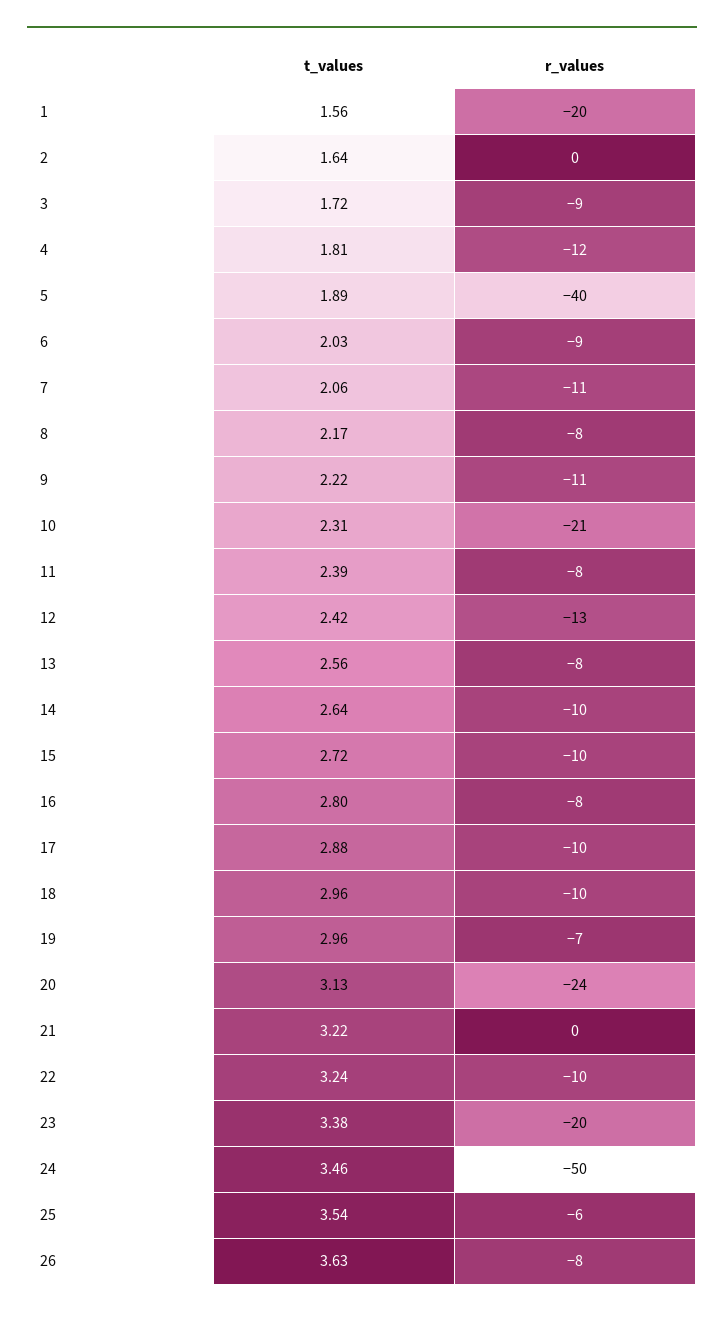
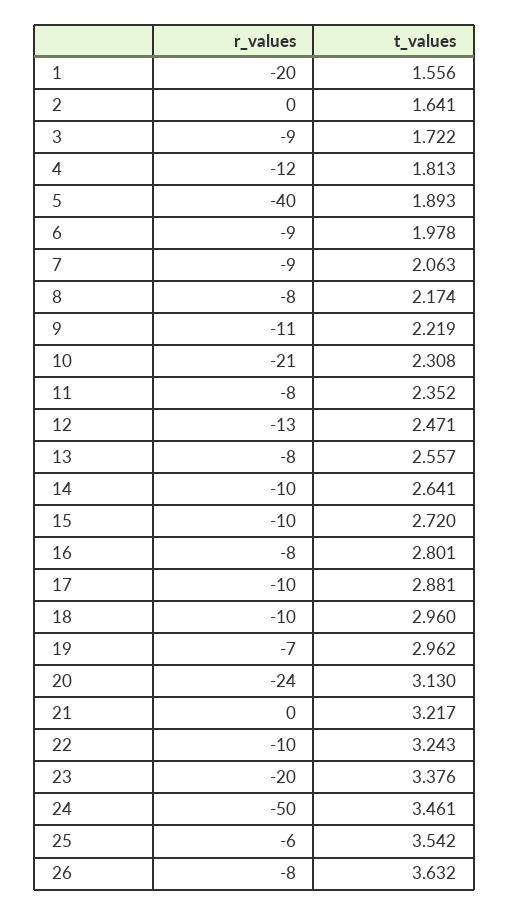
t_values, 6: 2.03 -> 1.978
r_values, 7: -11 -> -9
t_values, 11: 2.39 -> 2.352
t_values, 12: 2.42 -> 2.471

